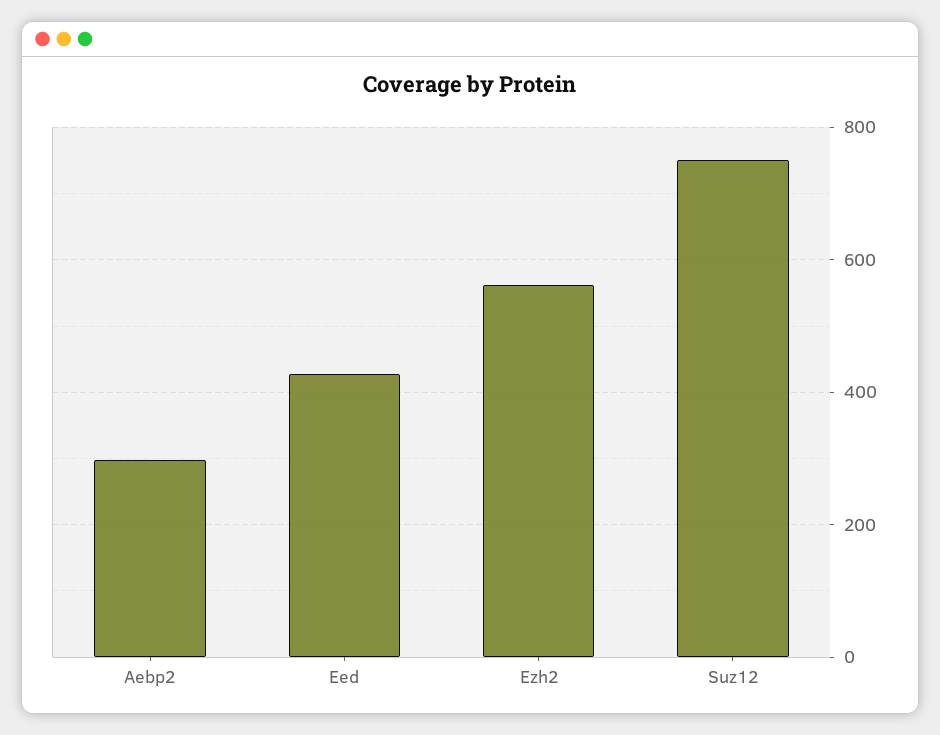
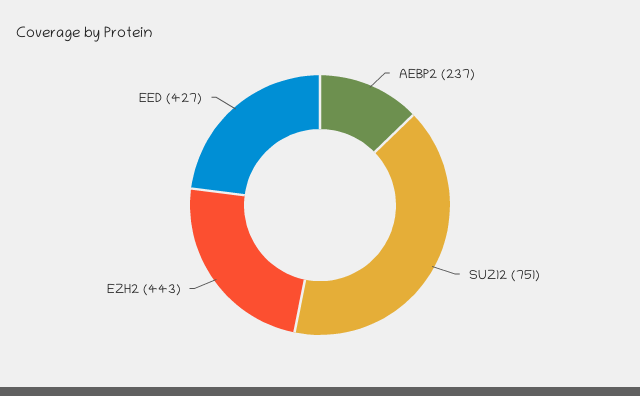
Aebp2: 300 -> 237
Ezh2: 560 -> 443

